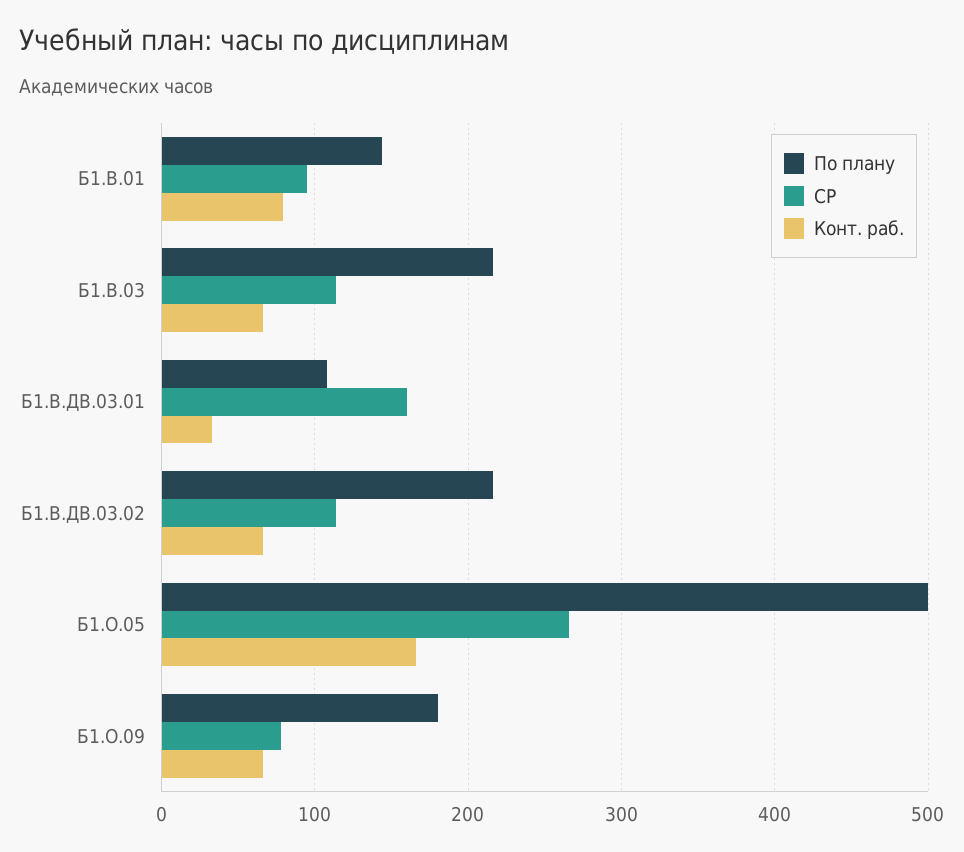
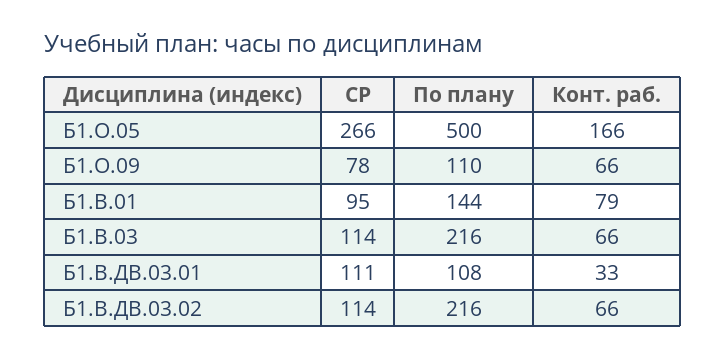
СР, Б1.В.ДВ.03.01: 160 -> 111
По плану, Б1.О.09: 180 -> 110

